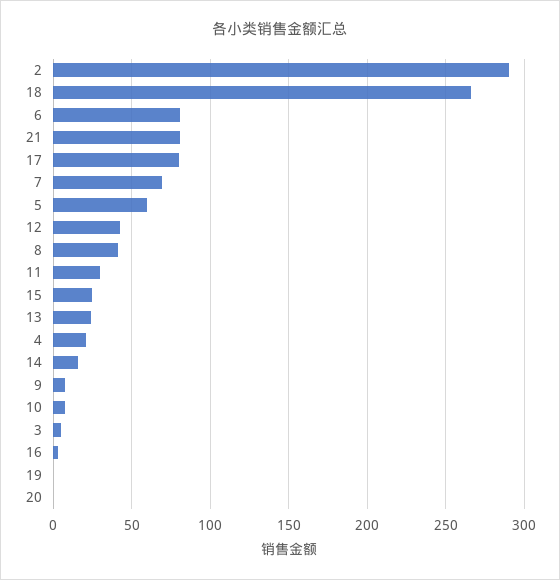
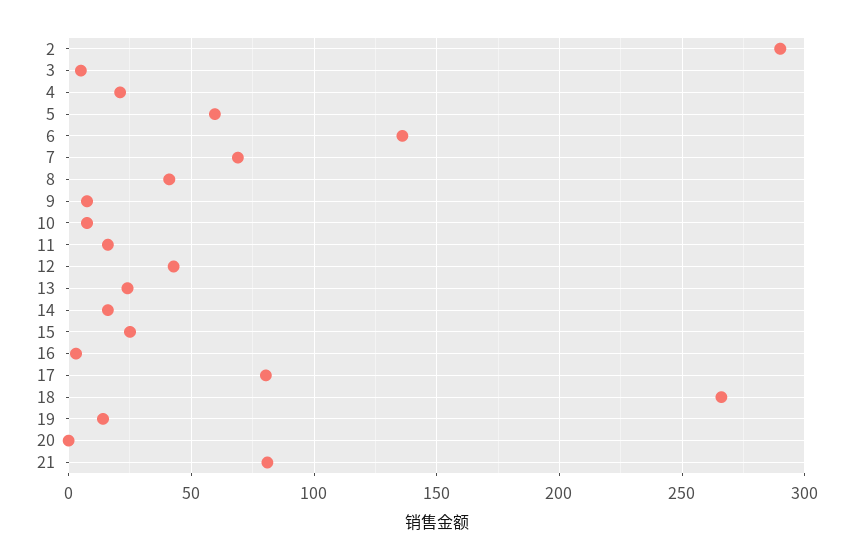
6: 80 -> 135
11: 30 -> 15
19: 0 -> 15

